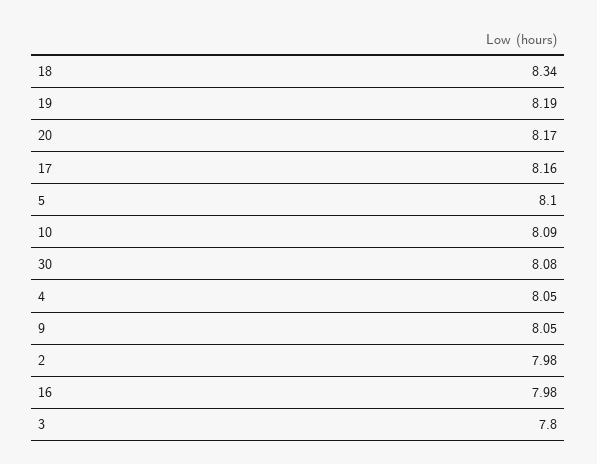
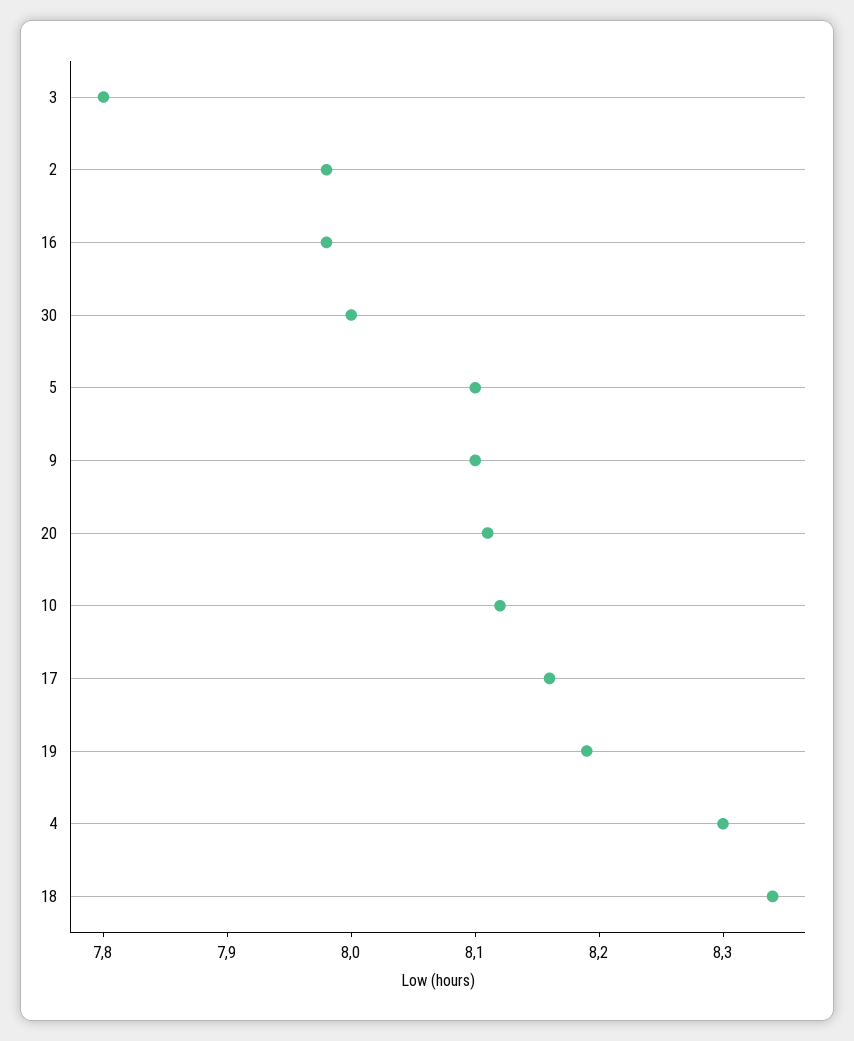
20: 8.17 -> 8.11
10: 8.09 -> 8.12
30: 8.08 -> 8
4: 8.05 -> 8.3
9: 8.05 -> 8.1

